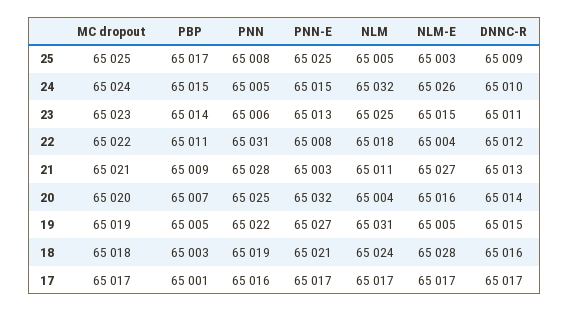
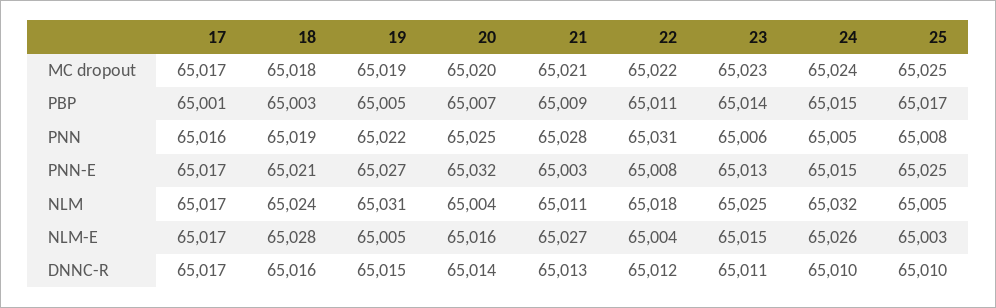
DNNC-R, 25: 65009 -> 65010

